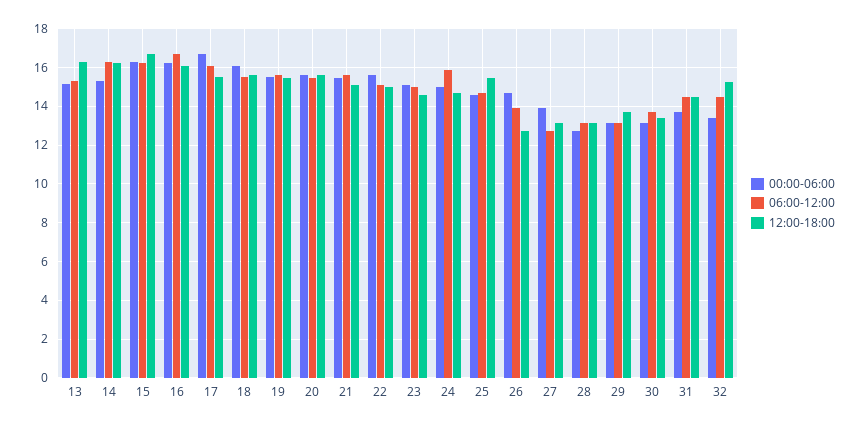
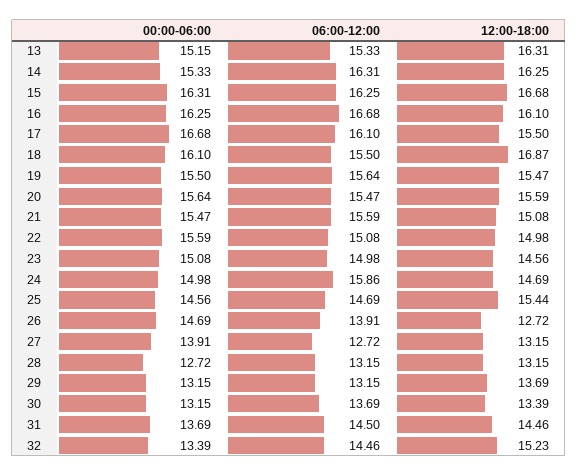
12:00-18:00, 18: 15.5 -> 16.87

